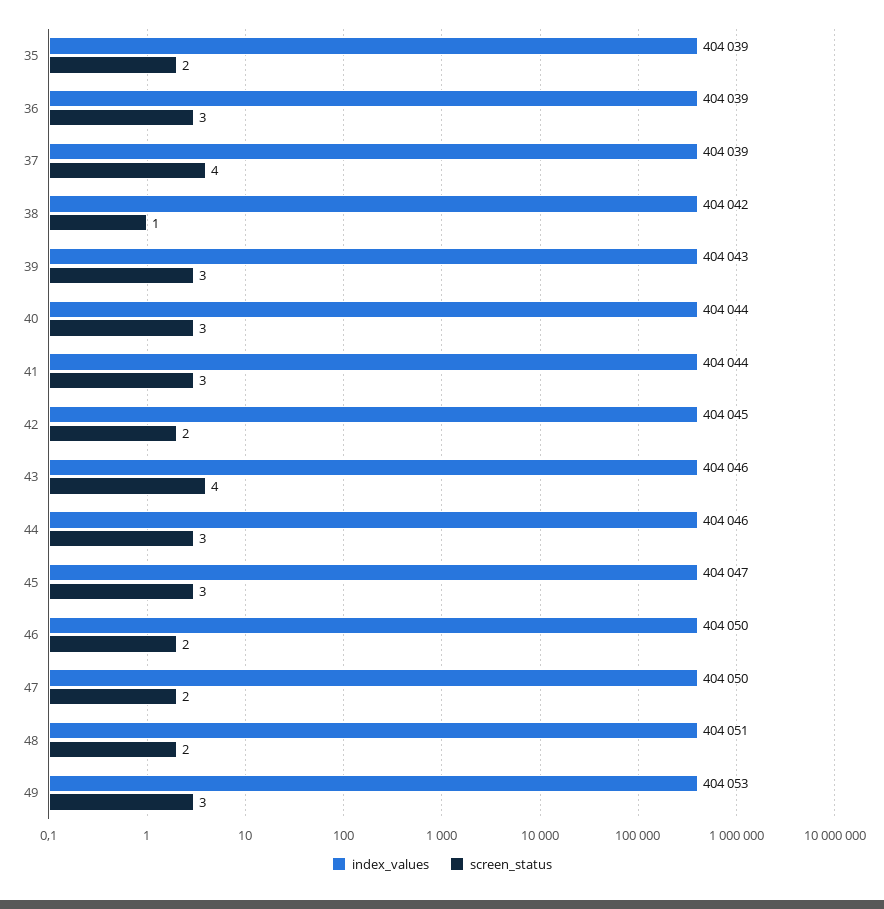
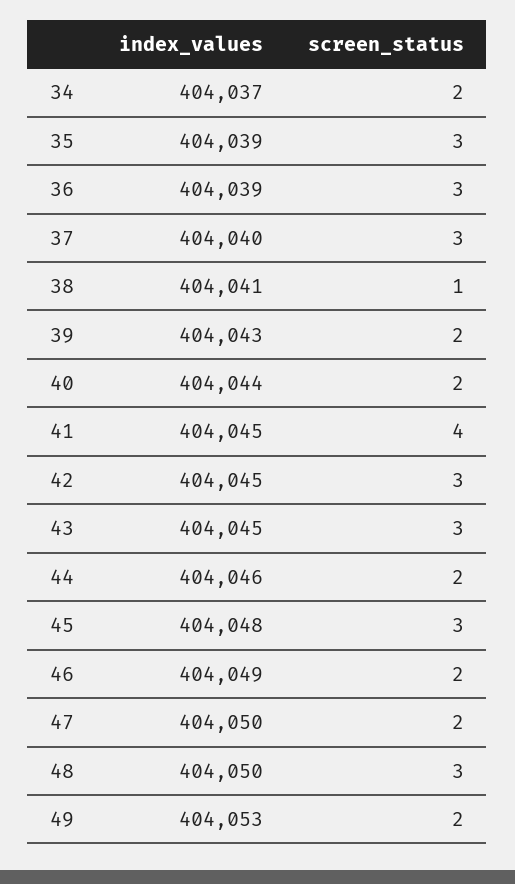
screen_status, 35: 2 -> 3
index_values, 37: 404039 -> 404040
screen_status, 37: 4 -> 3
index_values, 38: 404042 -> 404041
screen_status, 39: 3 -> 2
screen_status, 40: 3 -> 2
index_values, 41: 404044 -> 404045
screen_status, 41: 3 -> 4
screen_status, 42: 2 -> 3
index_values, 43: 404046 -> 404045
screen_status, 43: 4 -> 3
screen_status, 44: 3 -> 2
index_values, 45: 404047 -> 404048
index_values, 46: 404050 -> 404049
index_values, 48: 404051 -> 404050
screen_status, 48: 2 -> 3
screen_status, 49: 3 -> 2
index_values, 34: none -> 404037
screen_status, 34: none -> 2

